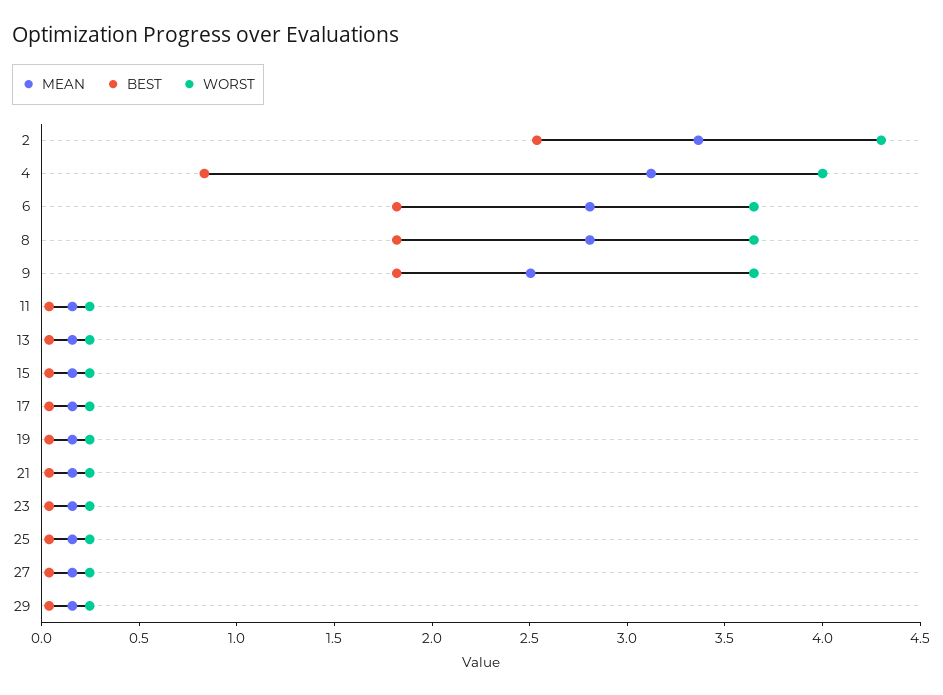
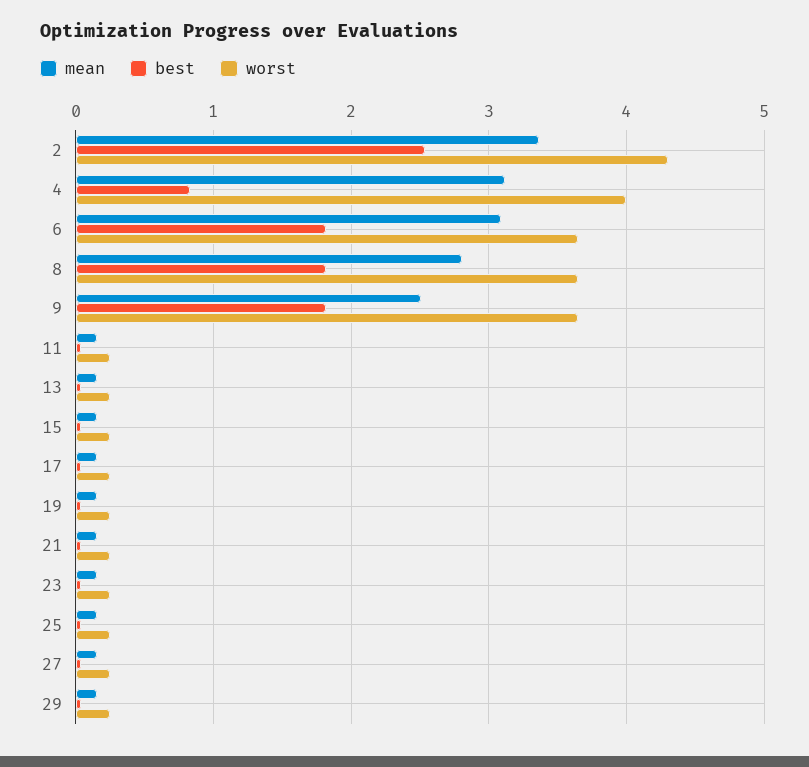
MEAN, 6: 2.8 -> 3.1

